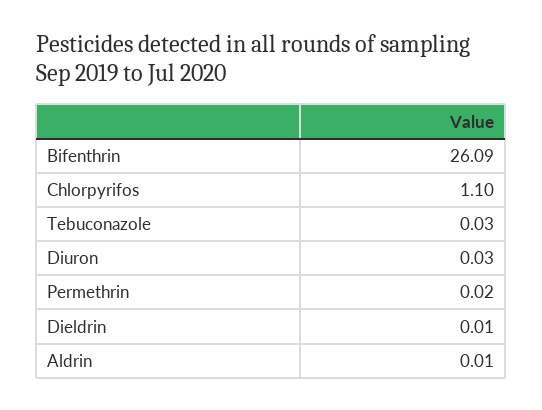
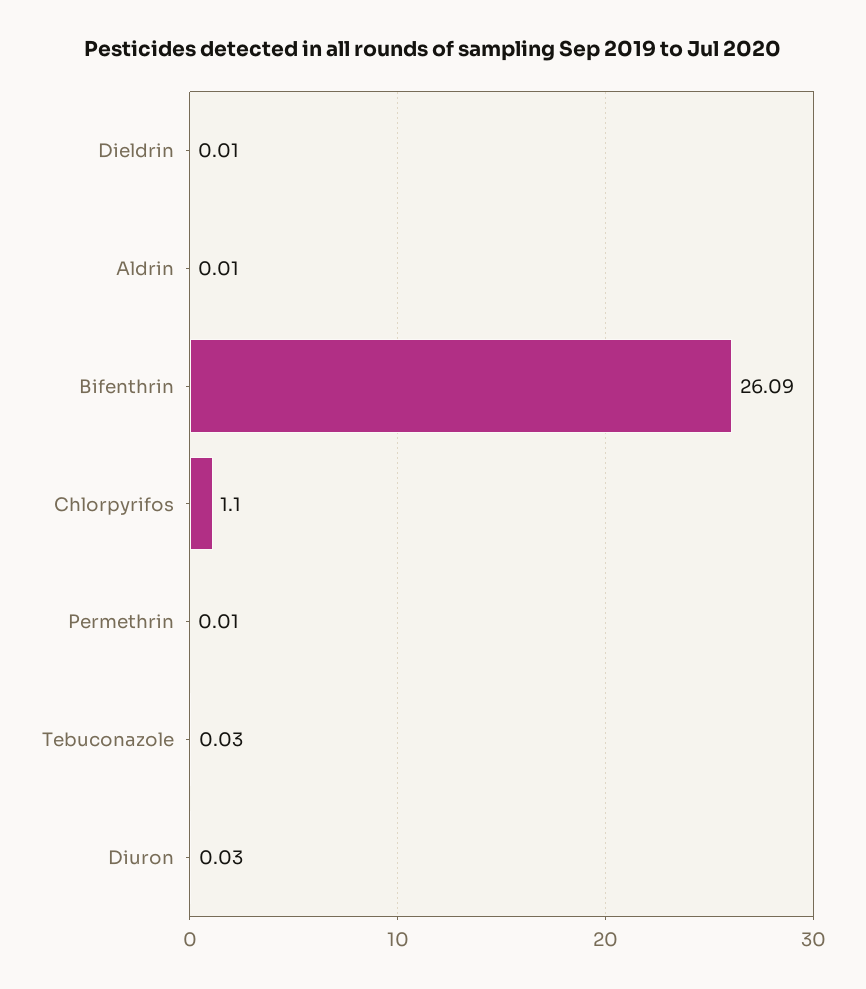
Permethrin: 0.02 -> 0.01

